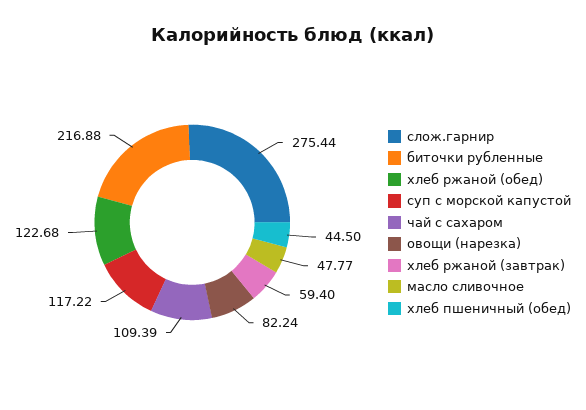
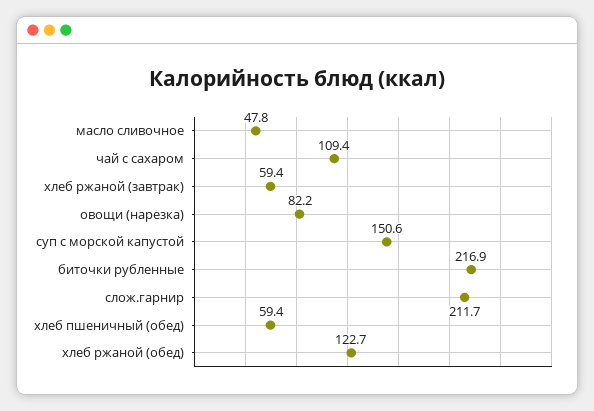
слож.гарнир: 275.44 -> 211.7
суп с морской капустой: 117.22 -> 150.6
хлеб пшеничный (обед): 44.5 -> 59.4

